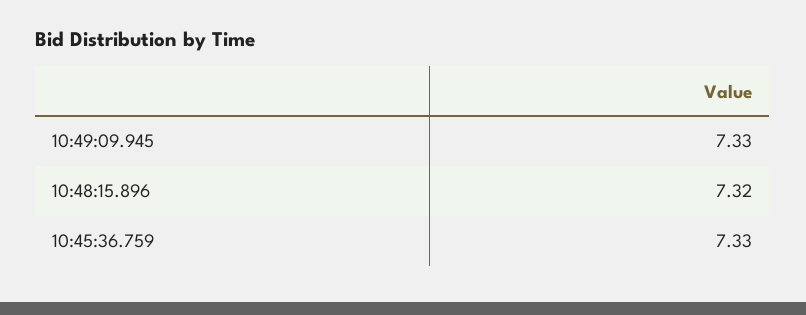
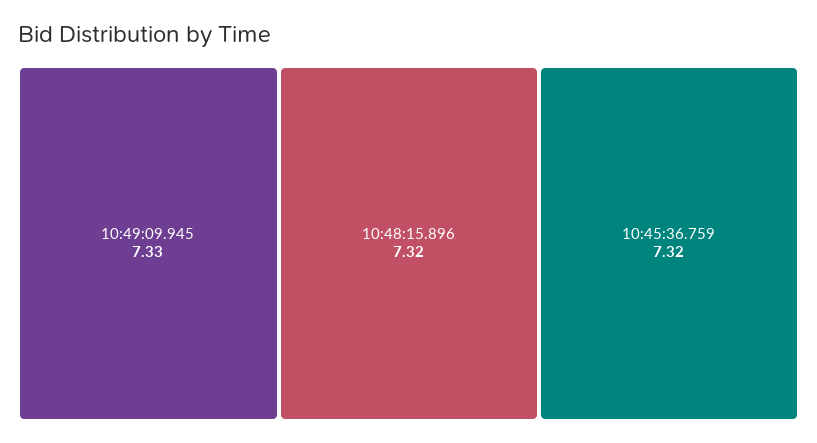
10:45:36.759: 7.33 -> 7.32

